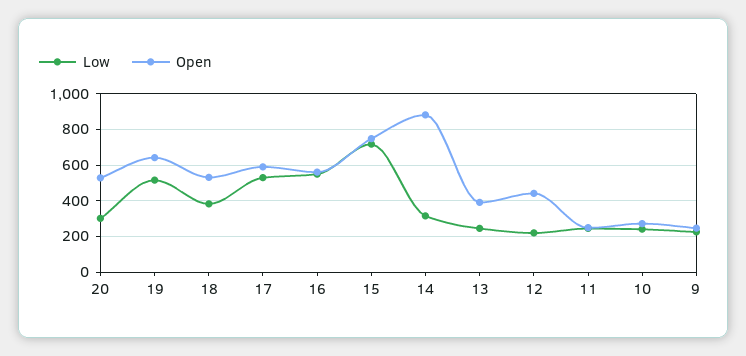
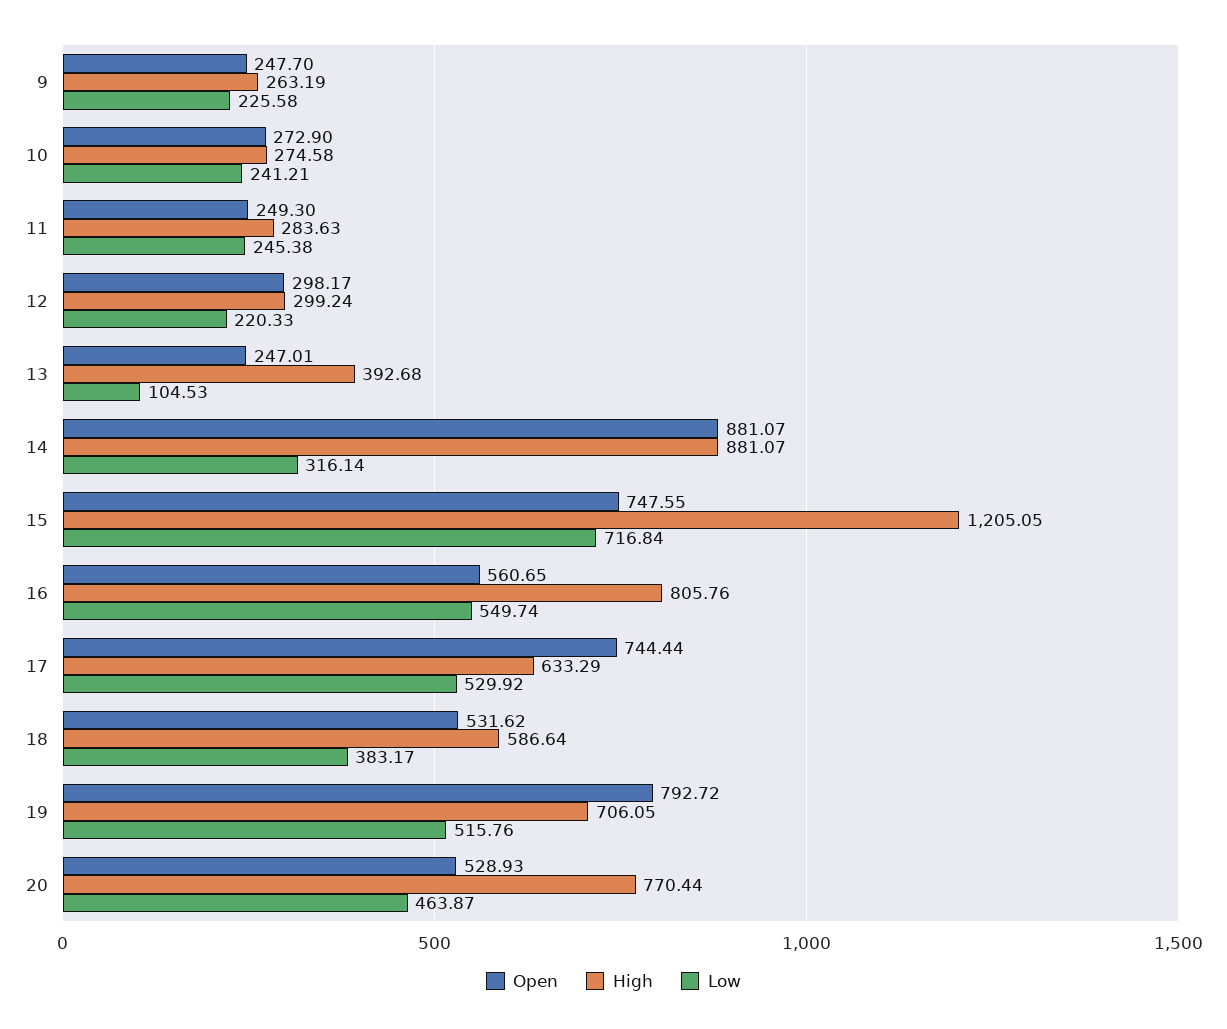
Low, 20: 300 -> 463.87
Open, 19: 650 -> 792.72
Open, 17: 600 -> 744.44
Low, 13: 250 -> 104.53
Open, 13: 400 -> 247.01
Open, 12: 450 -> 298.17
High, 9: none -> 263.19
High, 10: none -> 274.58
High, 11: none -> 283.63
High, 12: none -> 299.24
High, 13: none -> 392.68
High, 14: none -> 881.07
High, 15: none -> 1205.05
High, 16: none -> 805.76
High, 17: none -> 633.29
High, 18: none -> 586.64
High, 19: none -> 706.05
High, 20: none -> 770.44

